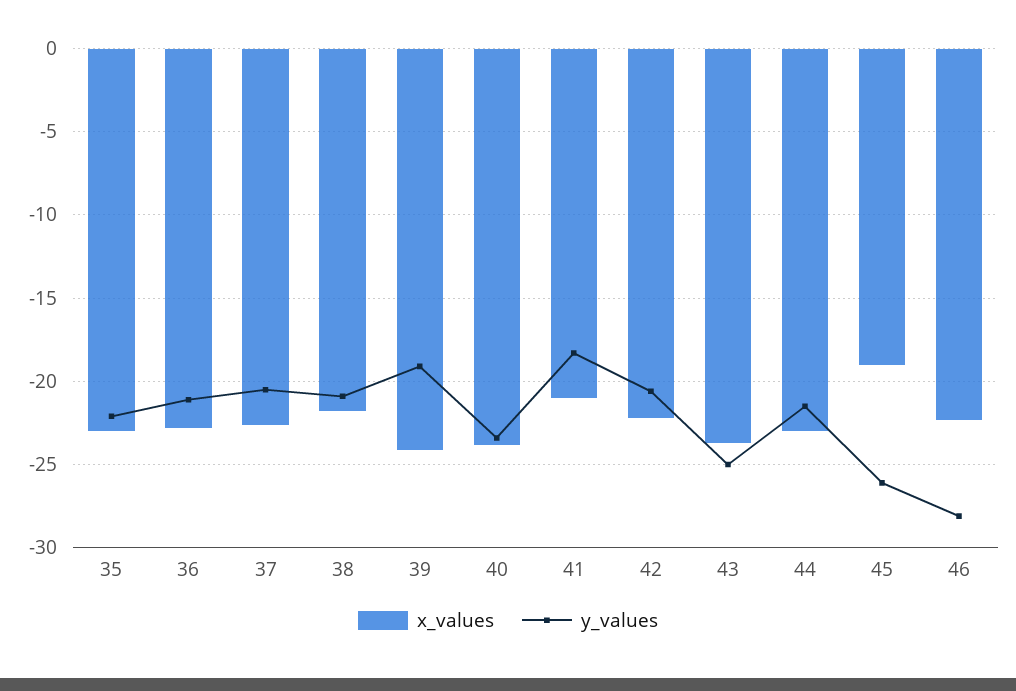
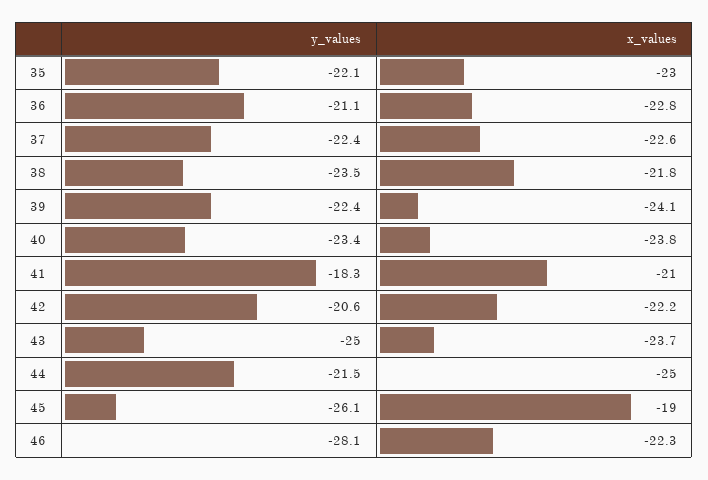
y_values, 37: -20.5 -> -22.4
y_values, 38: -21 -> -23.5
y_values, 39: -19 -> -22.4
x_values, 44: -23 -> -25

